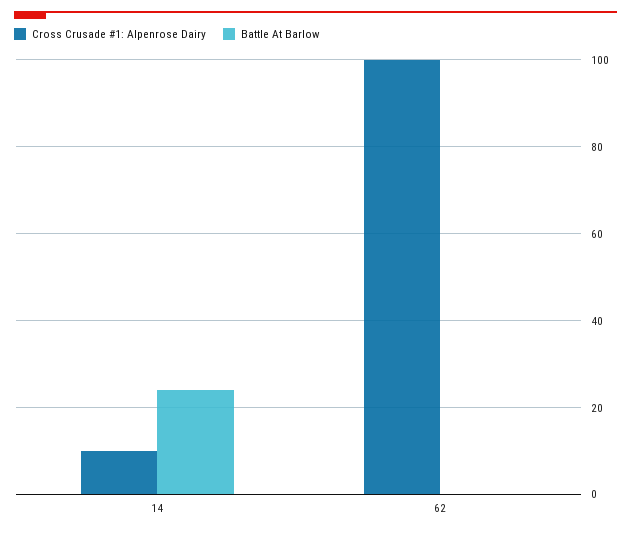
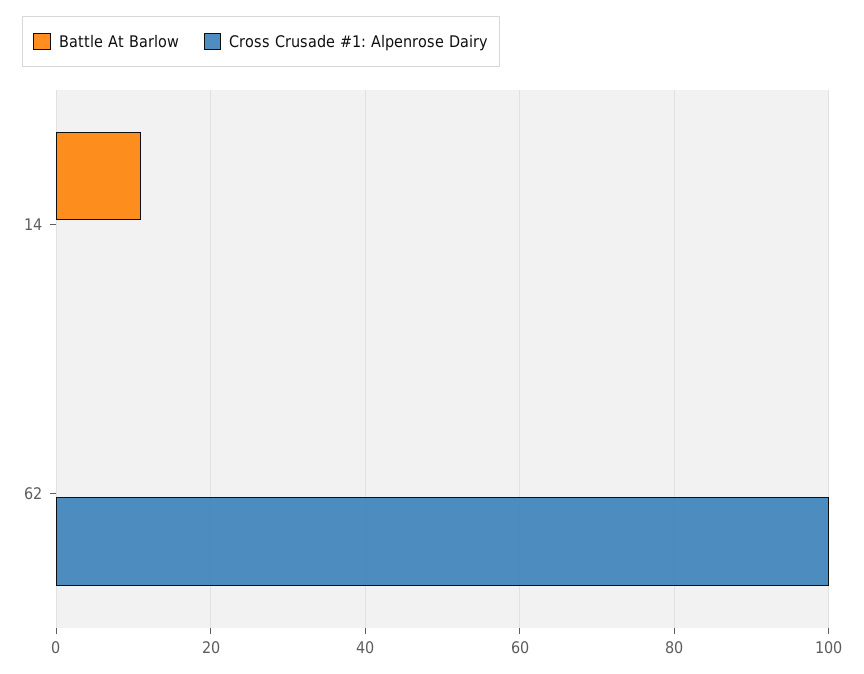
Cross Crusade #1: Alpenrose Dairy, 14: 10 -> 0
Battle At Barlow, 14: 25 -> 10

